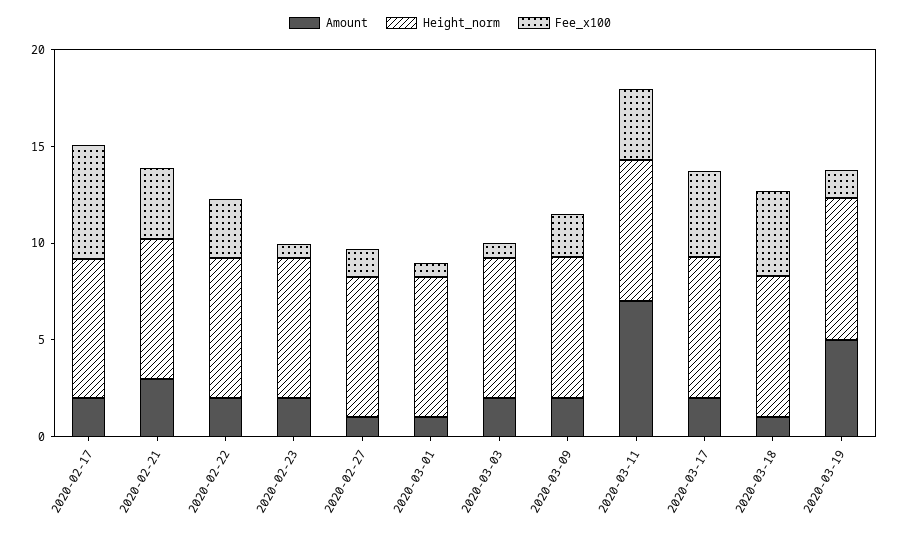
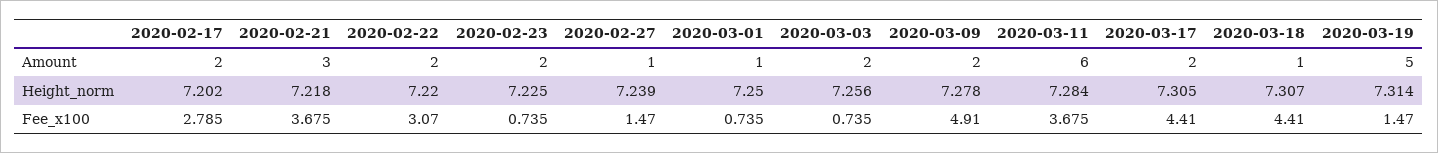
Fee_x100, 2020-02-17: 6 -> 2.785
Fee_x100, 2020-03-09: 2 -> 4.91
Amount, 2020-03-11: 7 -> 6

